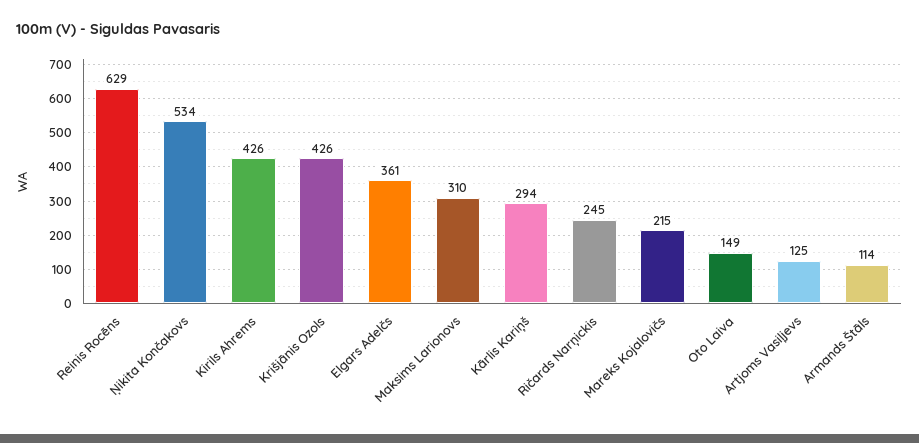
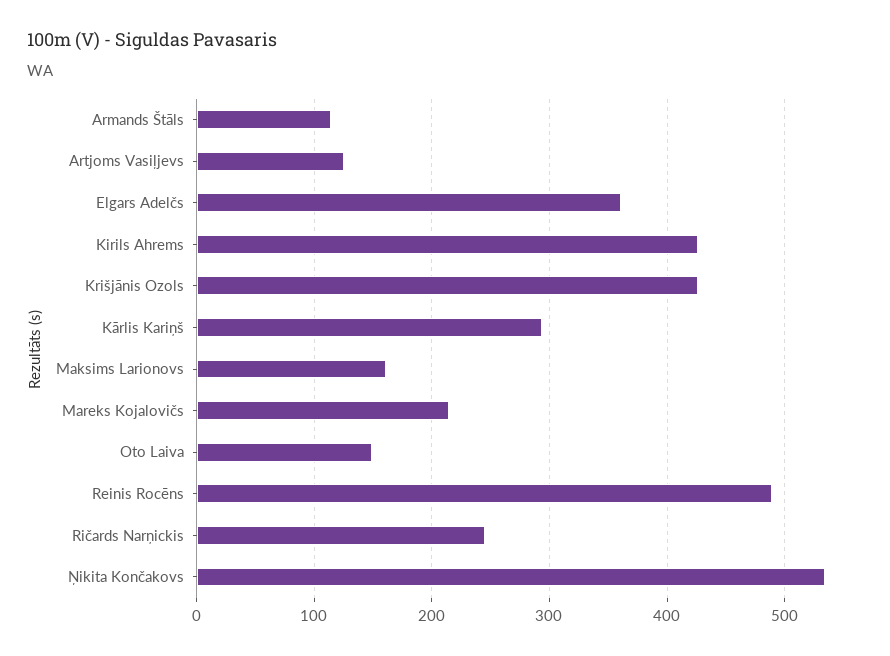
Reinis Rocēns: 629 -> 490
Maksims Larionovs: 310 -> 160

